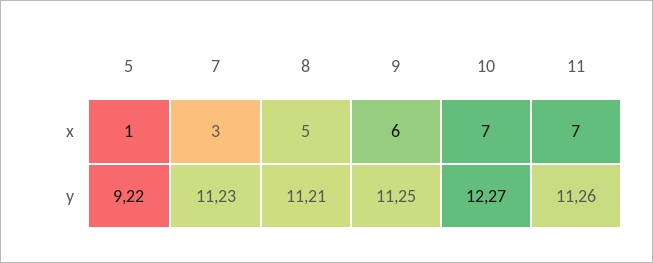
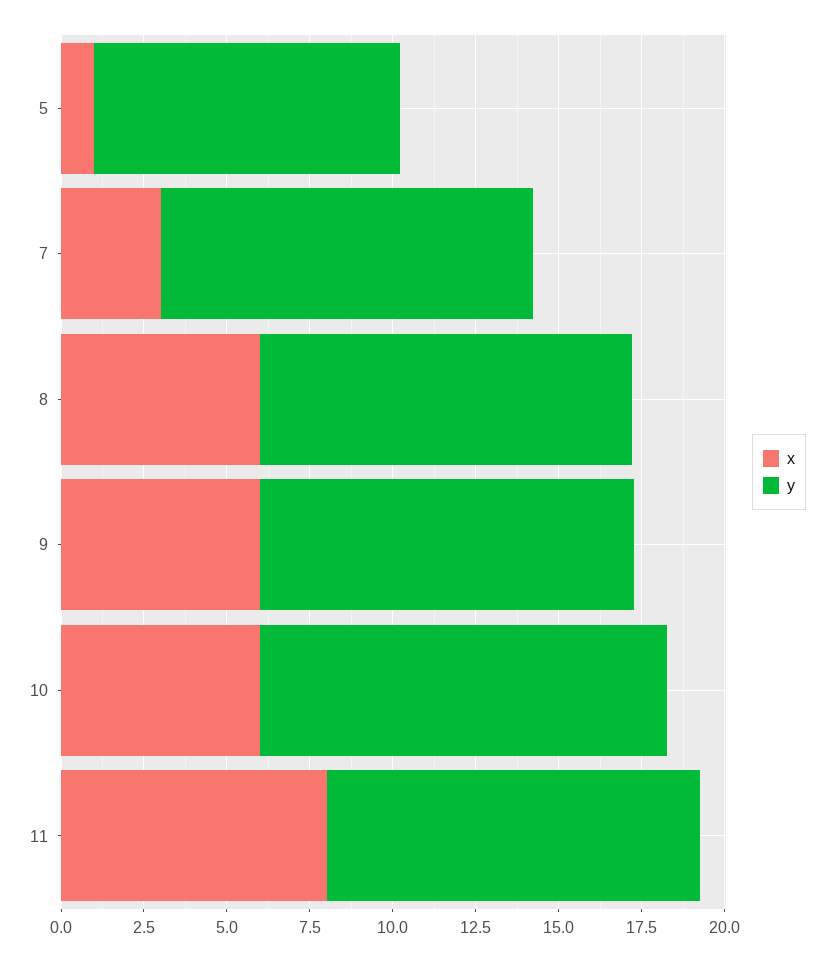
x, 8: 5 -> 6
x, 10: 7 -> 6
x, 11: 7 -> 8

